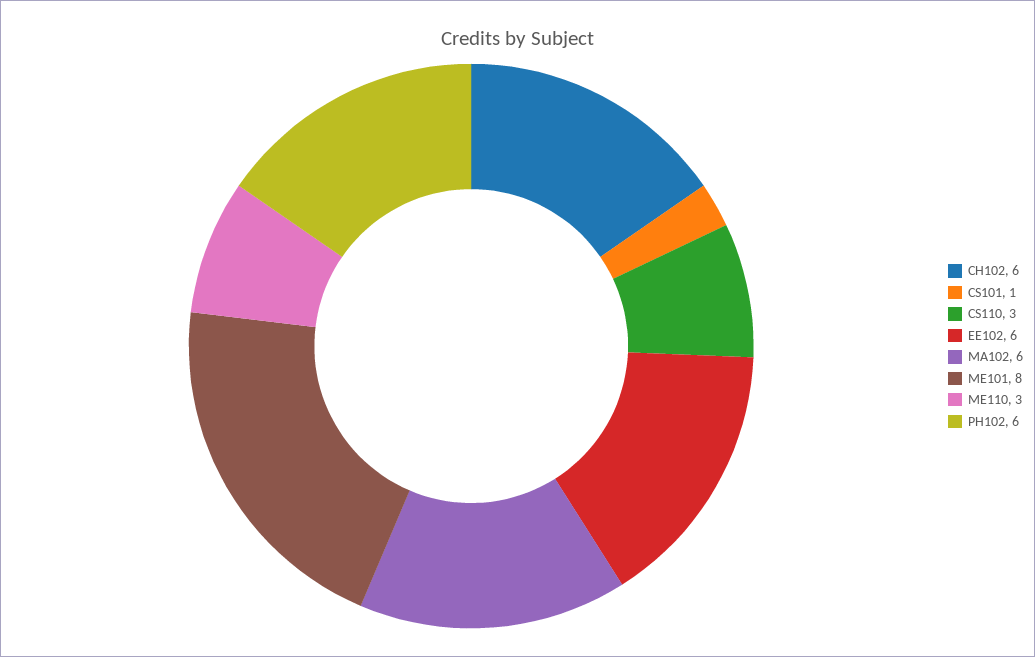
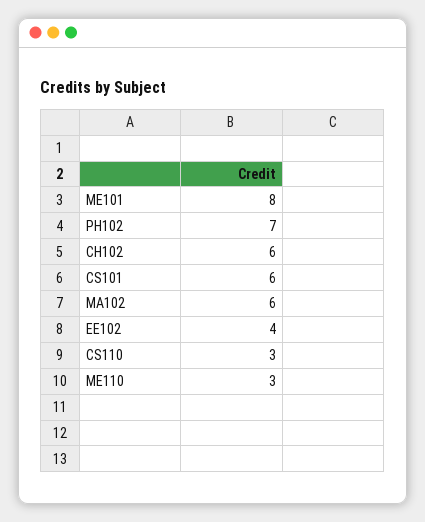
CS101: 1 -> 6
EE102: 6 -> 4
PH102: 6 -> 7

